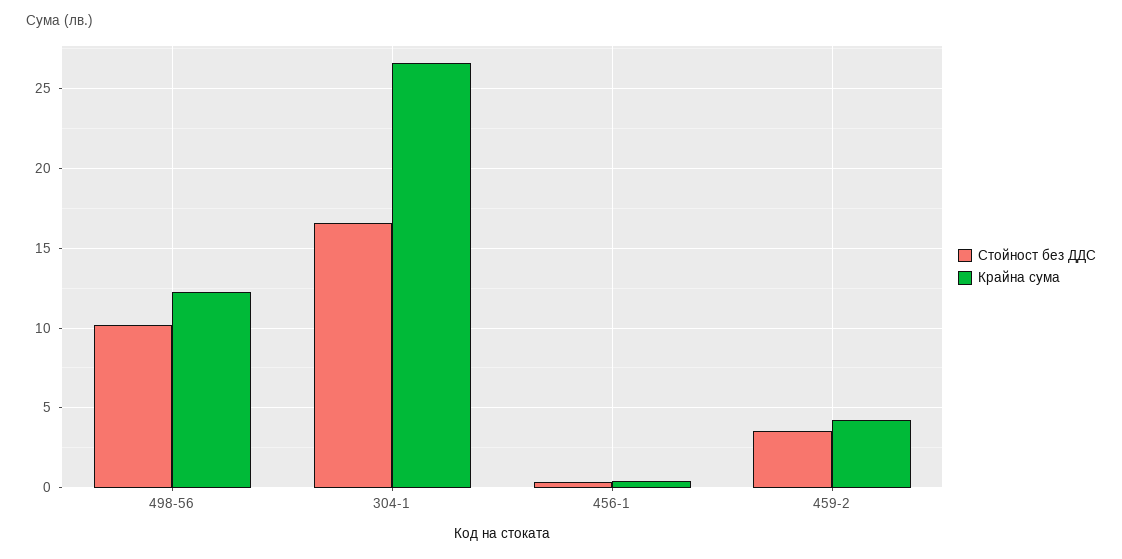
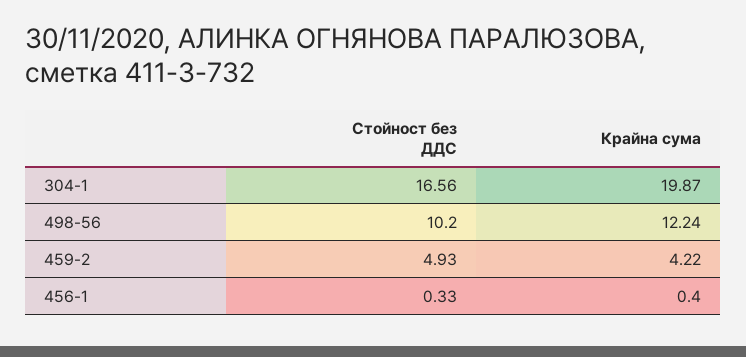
Крайна сума, 304-1: 26.5 -> 19.87
Стойност без ДДС, 459-2: 3.5 -> 4.93

